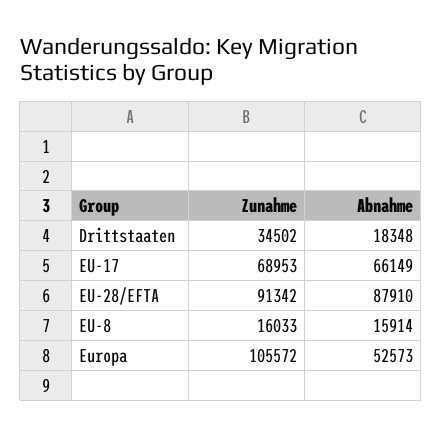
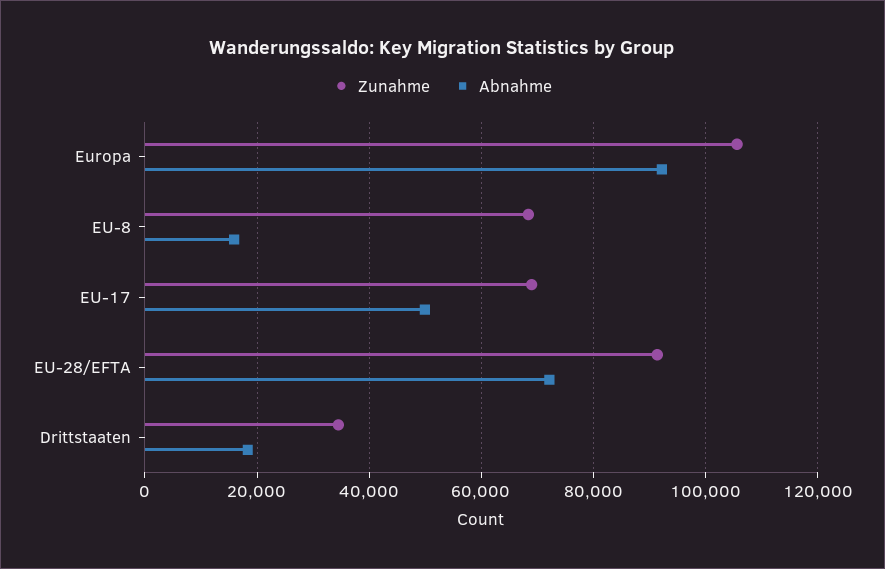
Abnahme, EU-17: 66149 -> 50000
Abnahme, EU-28/EFTA: 87910 -> 72000
Zunahme, EU-8: 16033 -> 68000
Abnahme, Europa: 52573 -> 92000

